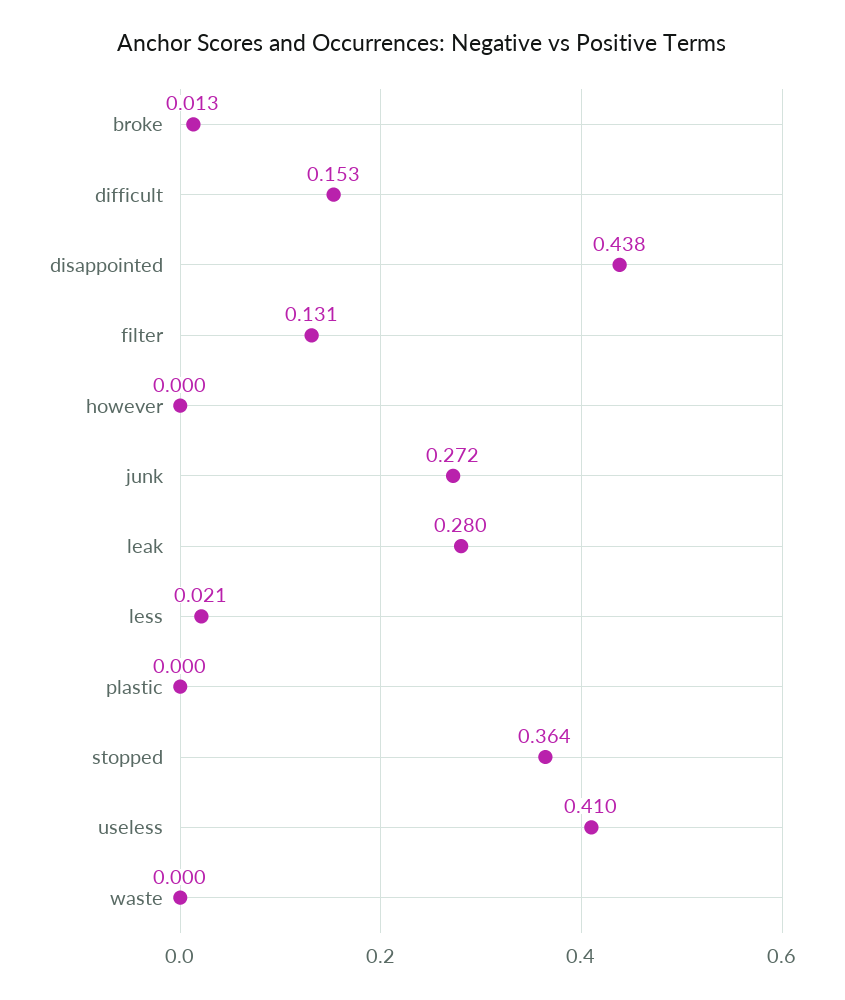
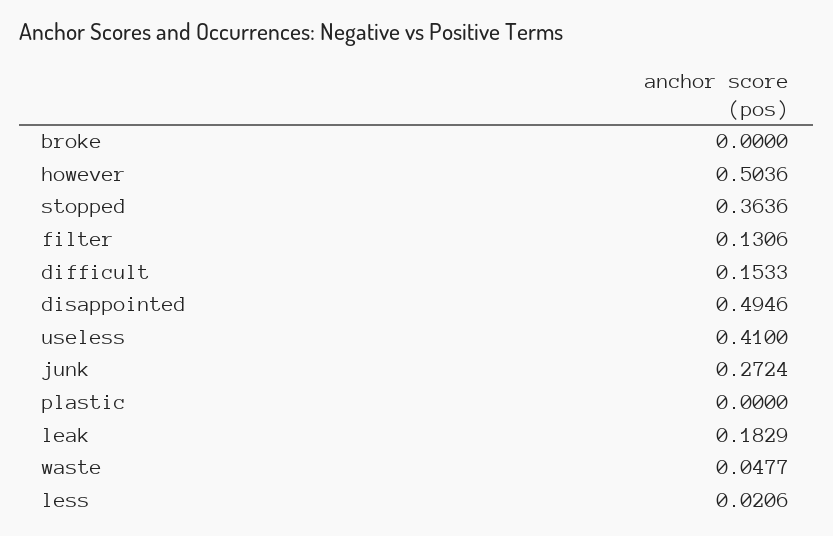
broke: 0.013 -> 0
disappointed: 0.438 -> 0.4946
however: 0 -> 0.5036
leak: 0.28 -> 0.1829
waste: 0 -> 0.0477

